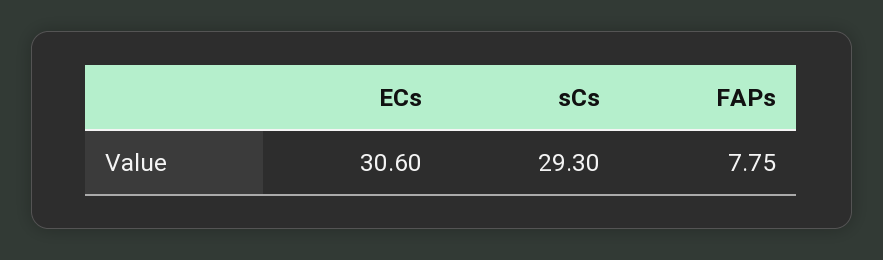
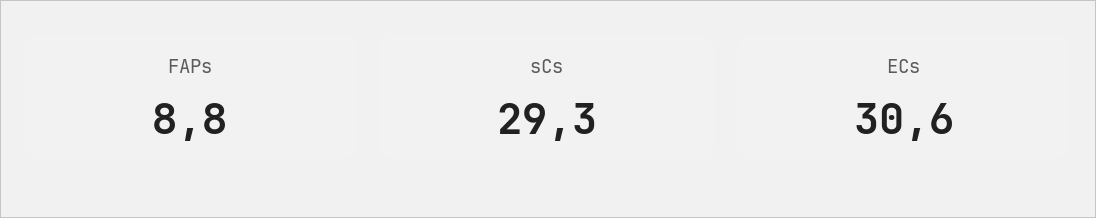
FAPs: 7.75 -> 8.8

